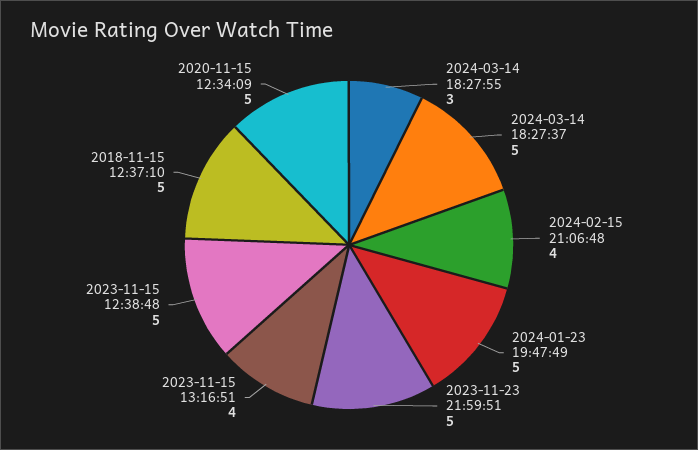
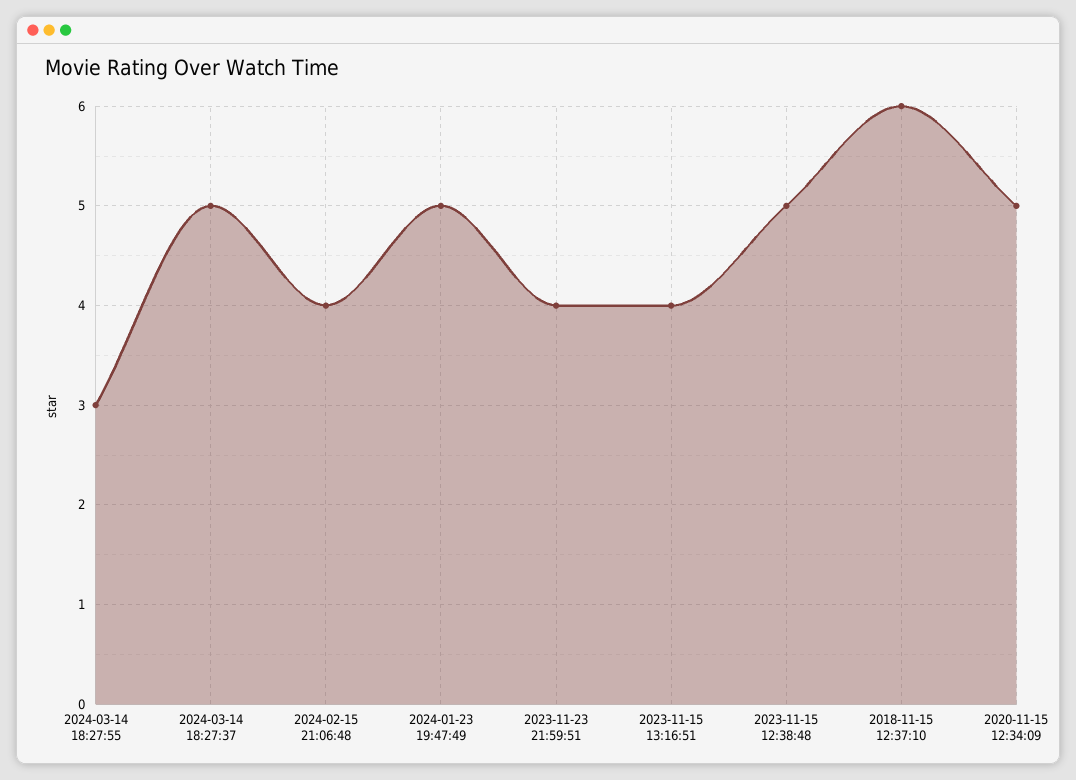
2023-11-23 21:59:51: 5 -> 4
2018-11-15 12:37:10: 5 -> 6

